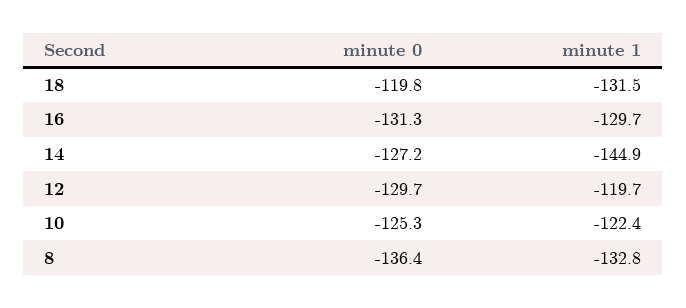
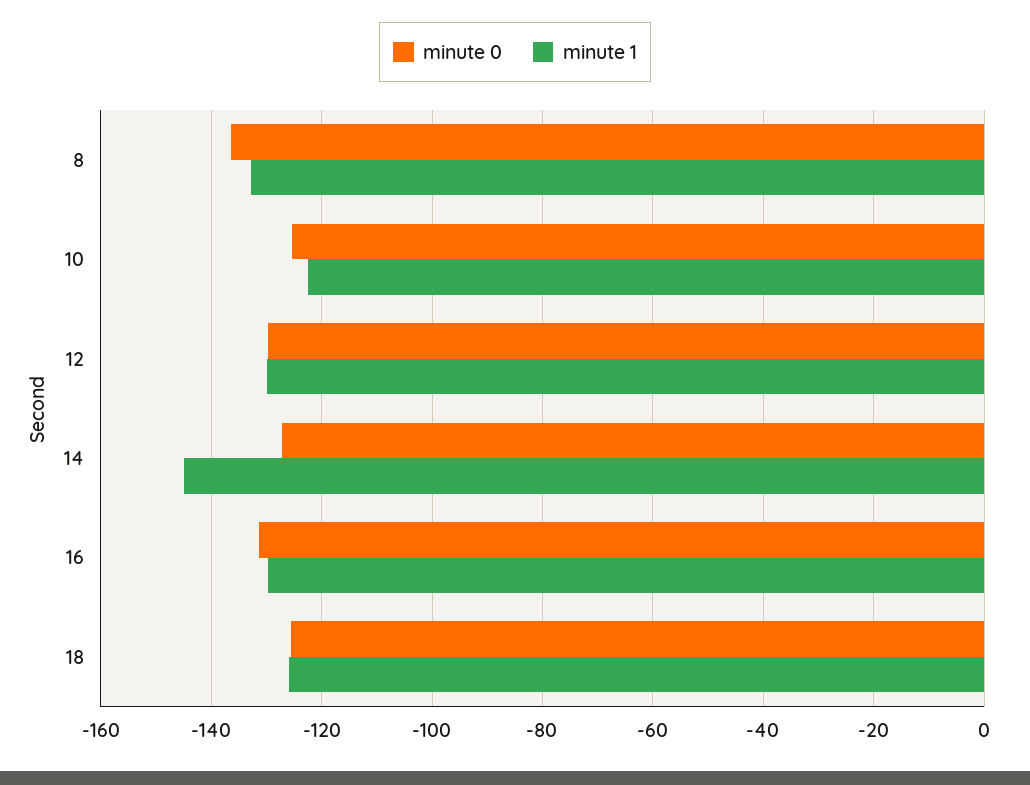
minute 0, 18: -119.8 -> -126
minute 1, 18: -131.5 -> -126
minute 1, 12: -119.7 -> -130

